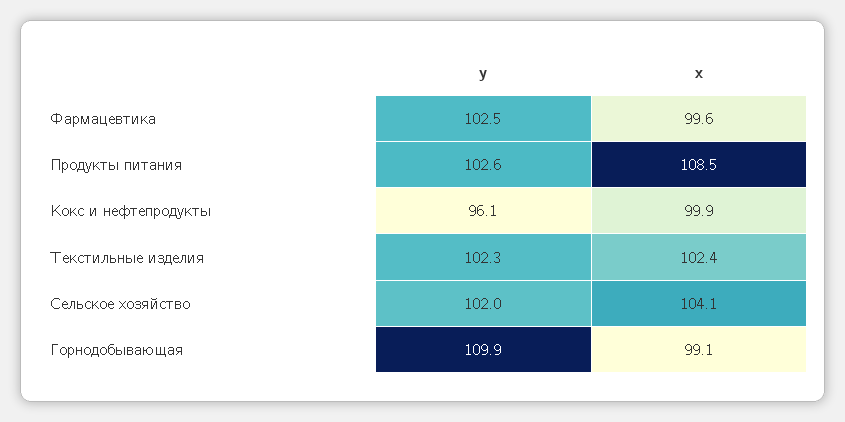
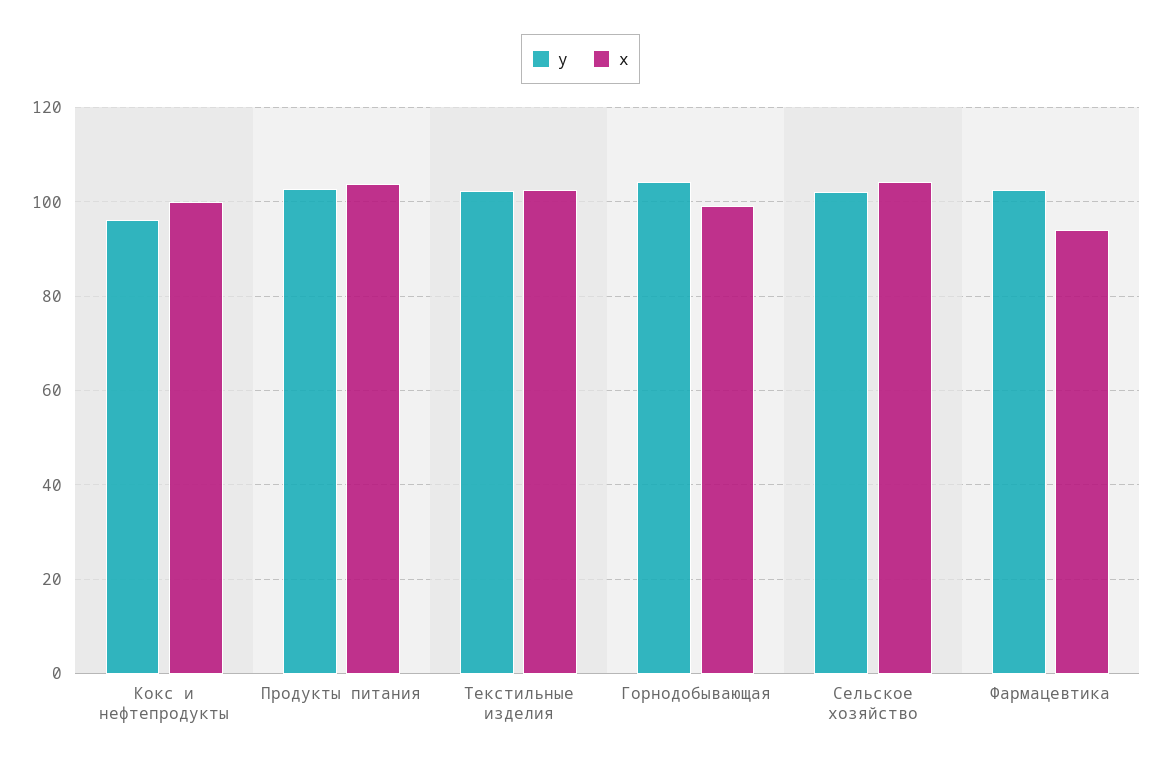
x, Фармацевтика: 99.6 -> 94
x, Продукты питания: 108.5 -> 104
y, Горнодобывающая: 109.9 -> 104

